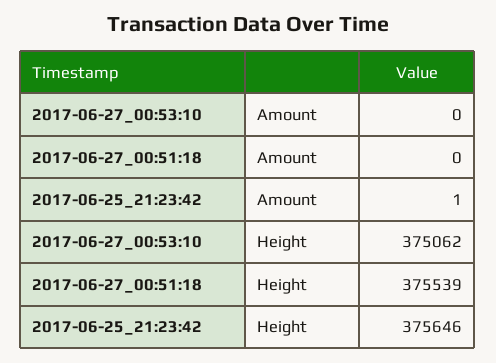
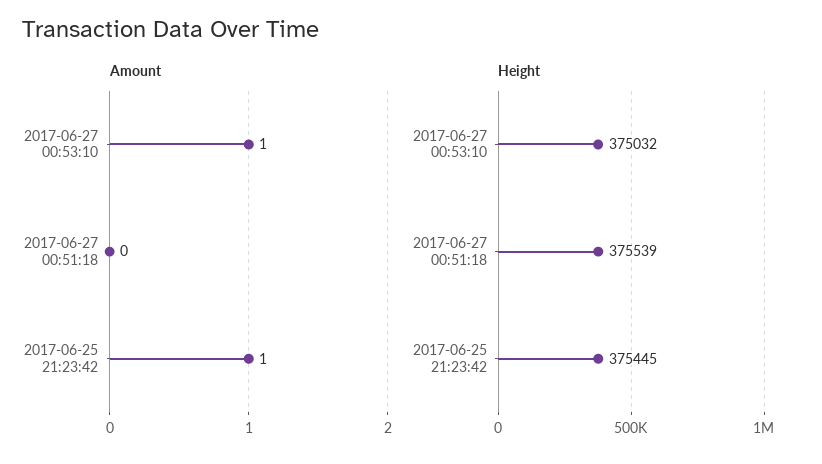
Amount, 2017-06-27_00:53:10: 0 -> 1
Height, 2017-06-27_00:53:10: 375062 -> 375032
Height, 2017-06-25_21:23:42: 375646 -> 375445

